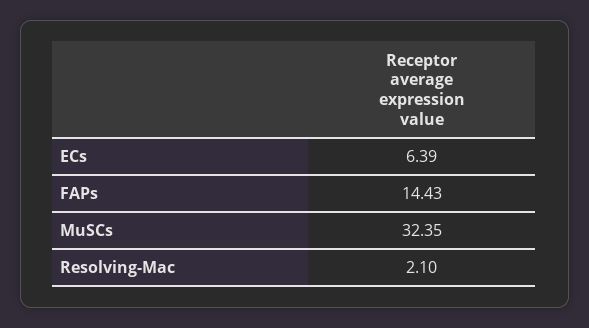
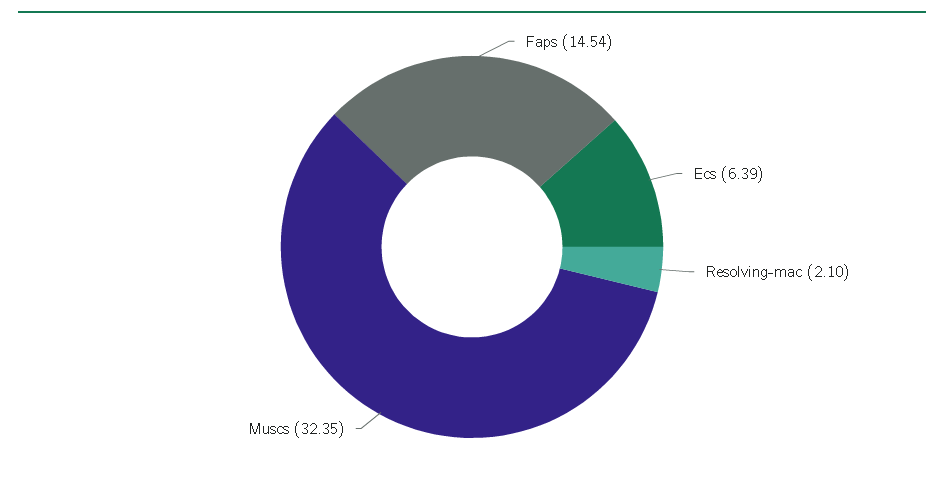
FAPs: 14.43 -> 14.54

